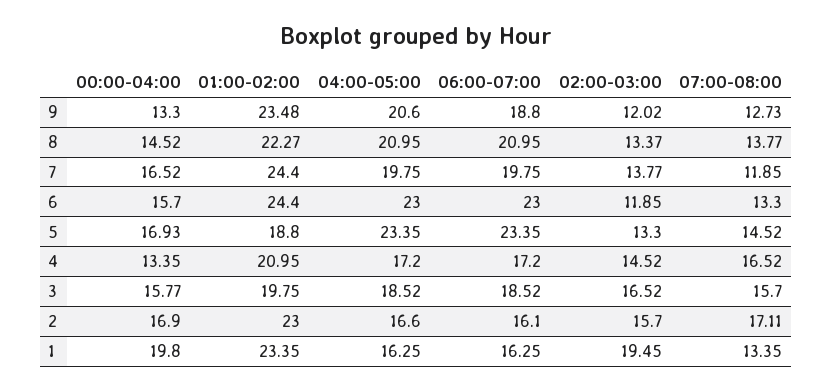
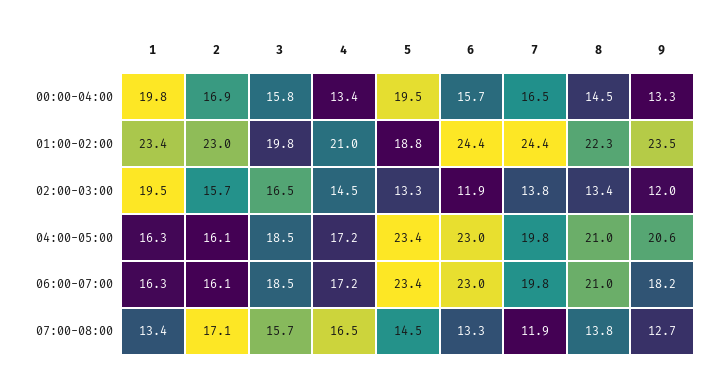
06:00-07:00, 9: 18.8 -> 18.2
00:00-04:00, 5: 16.93 -> 19.5
04:00-05:00, 2: 16.6 -> 16.1

